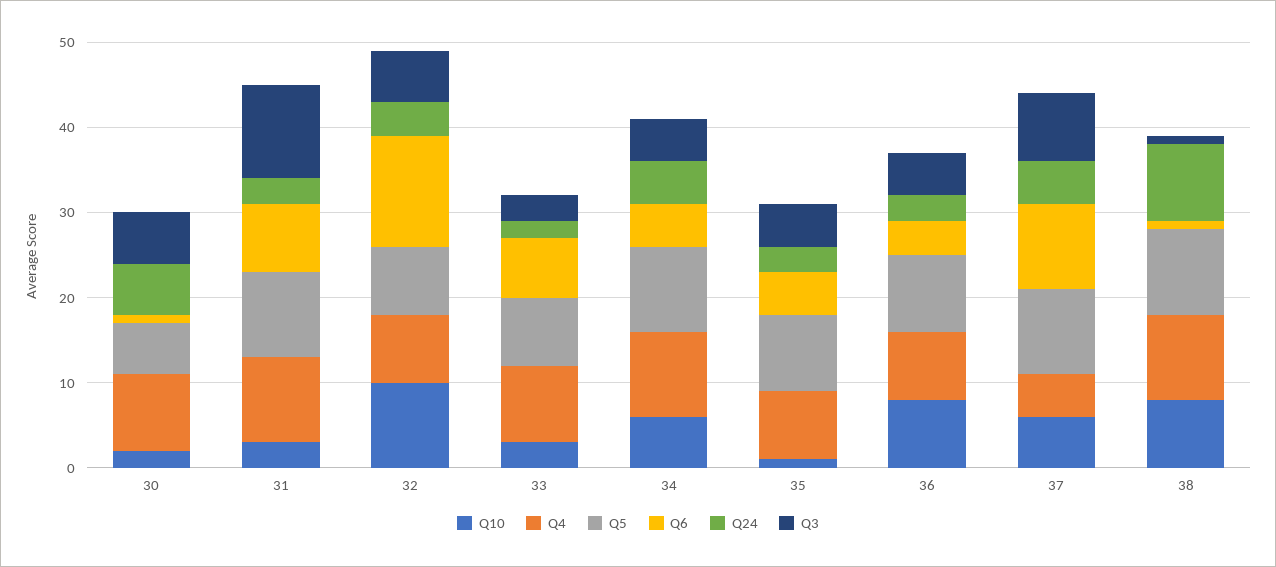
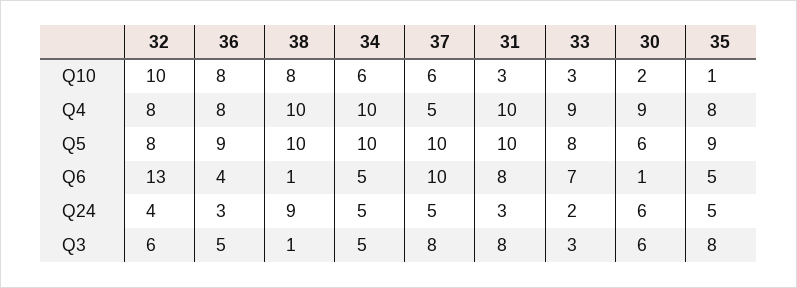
Q3, 31: 11 -> 8
Q24, 35: 3 -> 5
Q3, 35: 5 -> 8

